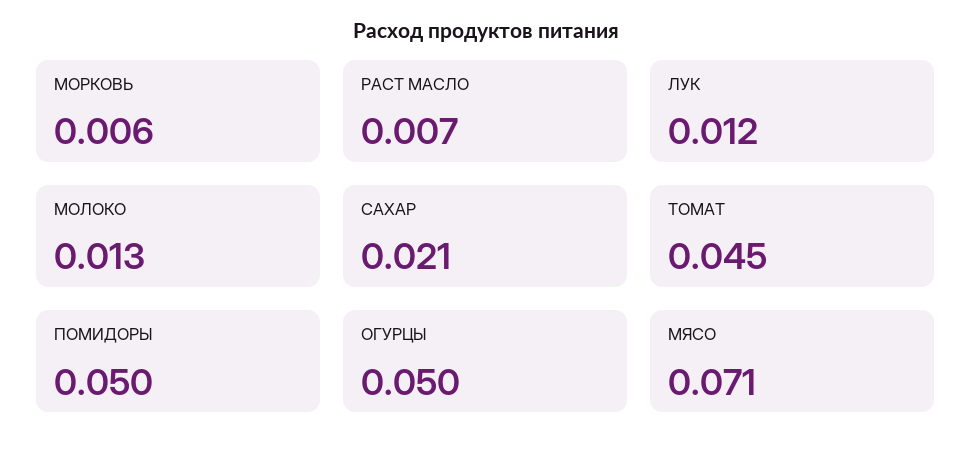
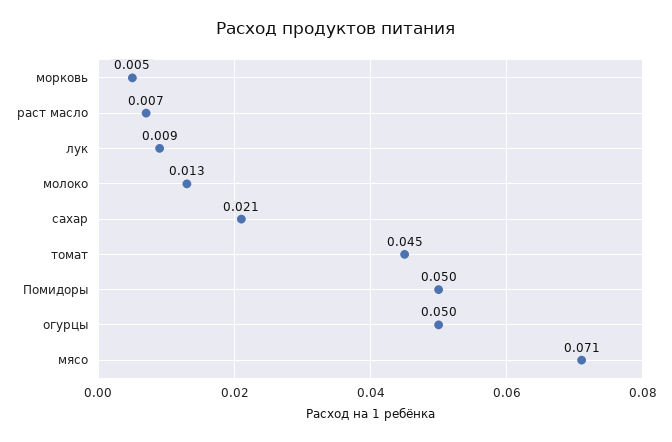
МОРКОВЬ: 0.006 -> 0.005
ЛУК: 0.012 -> 0.009

